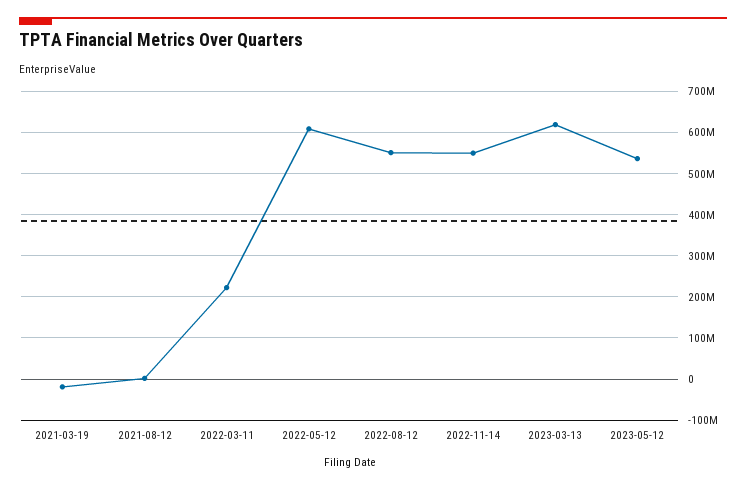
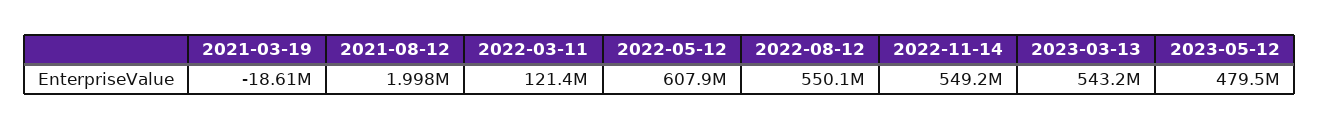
2022-03-11: 220000000 -> 121400000
2023-03-13: 620000000 -> 543200000
2023-05-12: 540000000 -> 479500000

